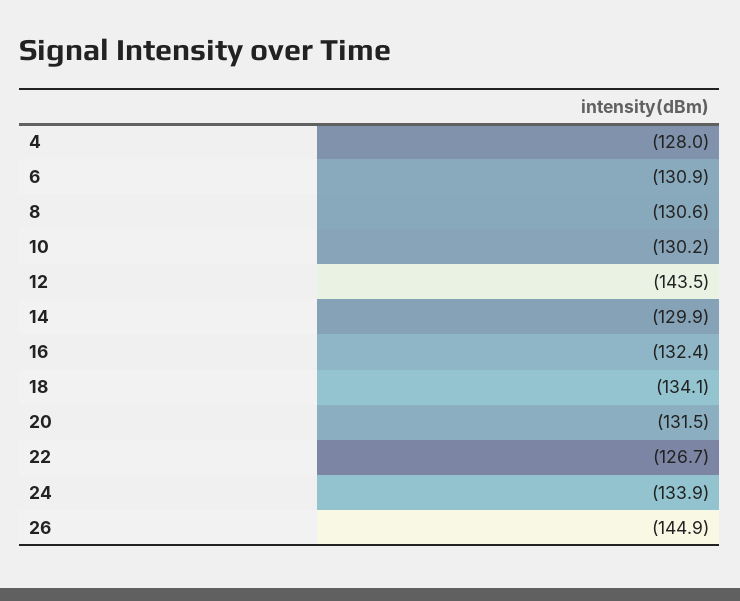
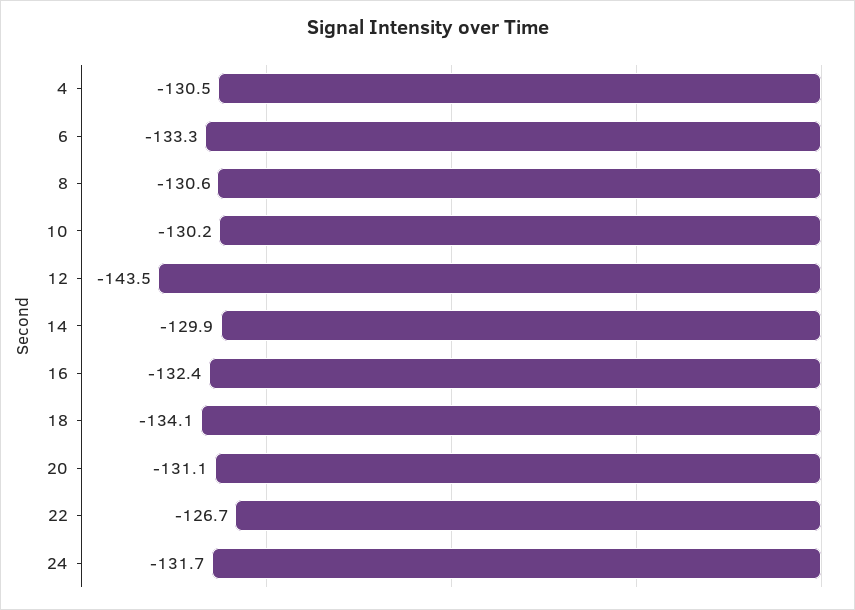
4: -128 -> -130.5
6: -130.9 -> -133.3
20: -131.5 -> -131.1
24: -133.9 -> -131.7
26: -144.9 -> none

